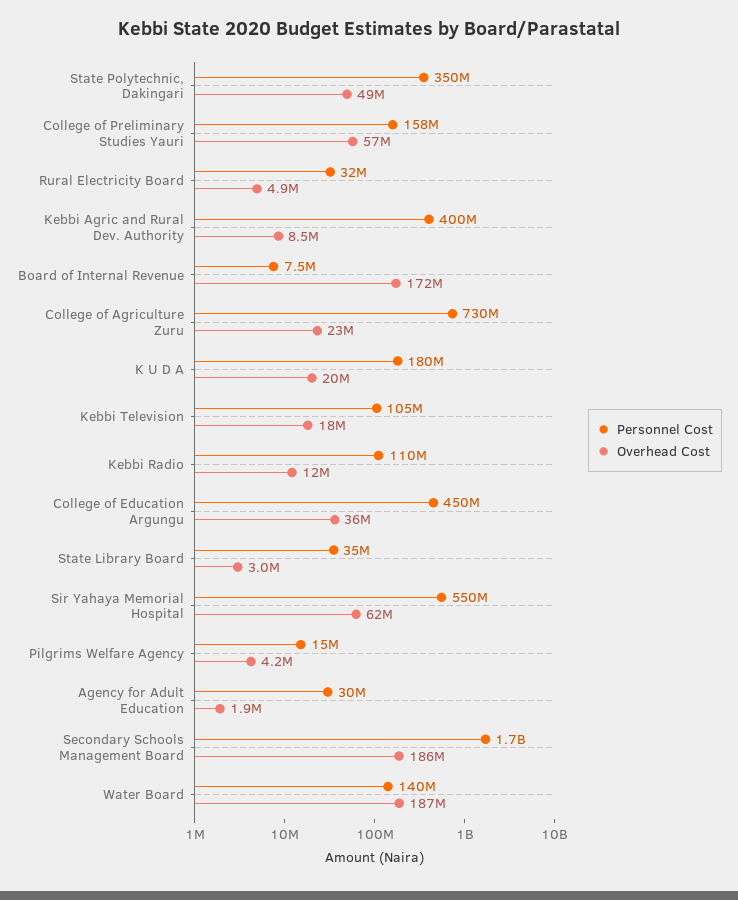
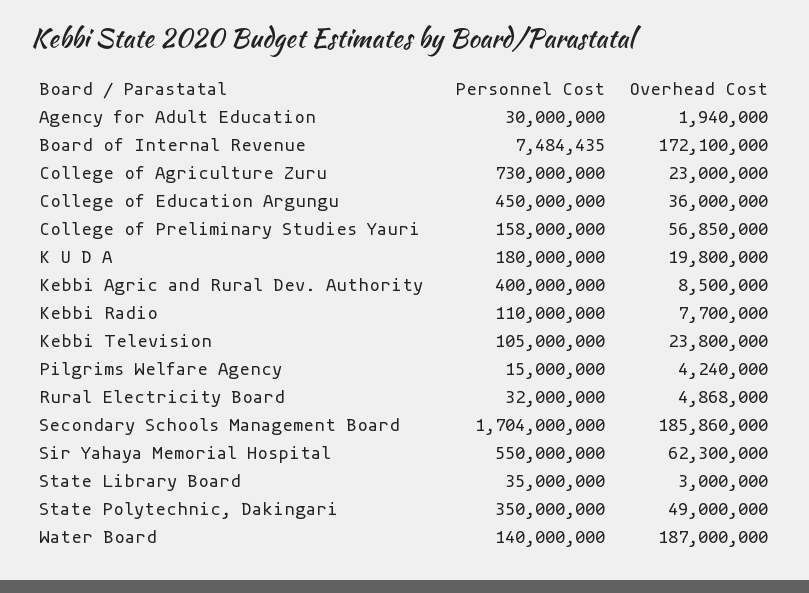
Overhead Cost, Kebbi Television: 18000000 -> 23800000
Overhead Cost, Kebbi Radio: 12000000 -> 7700000

